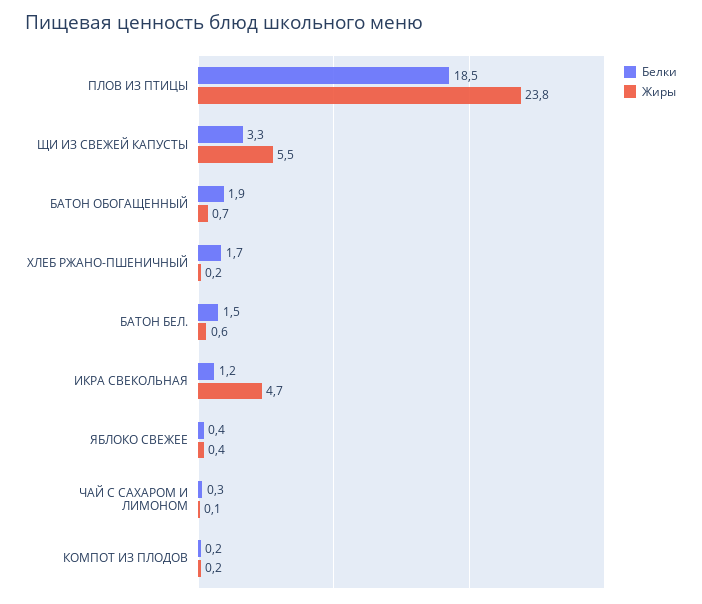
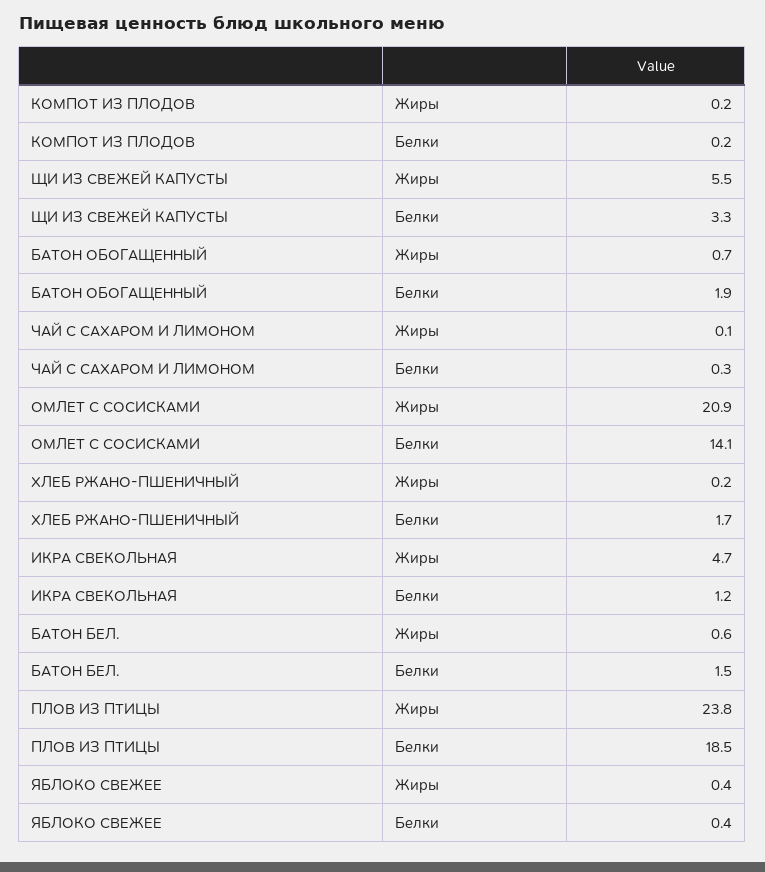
Жиры, ОМЛЕТ С СОСИСКАМИ: none -> 20.9
Белки, ОМЛЕТ С СОСИСКАМИ: none -> 14.1

